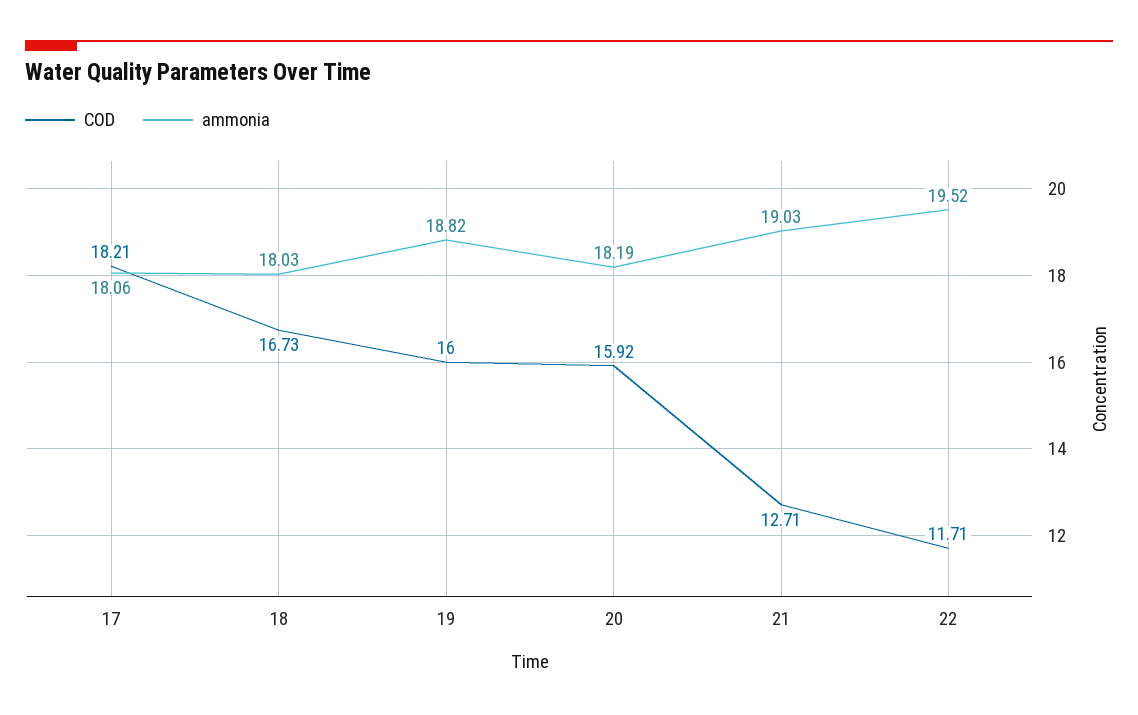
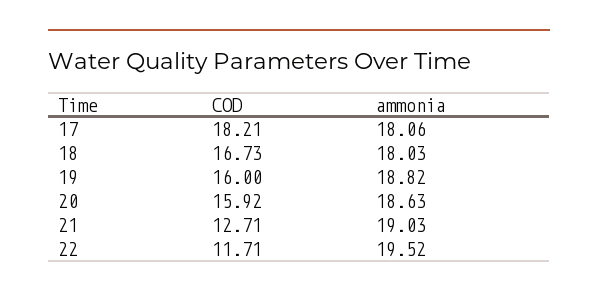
ammonia, 20: 18.19 -> 18.63

